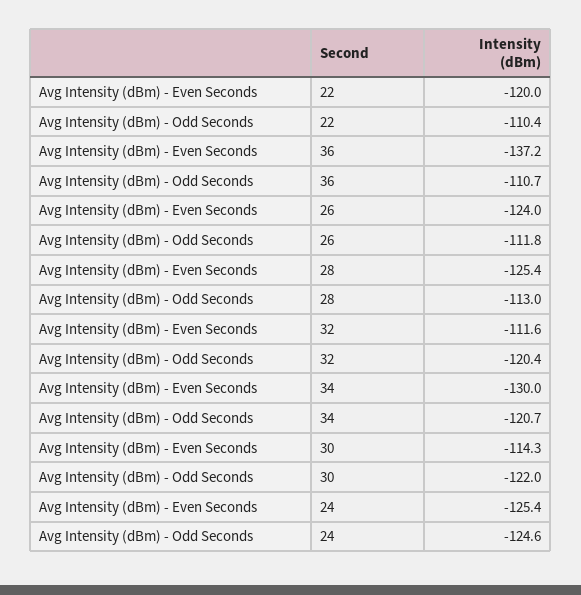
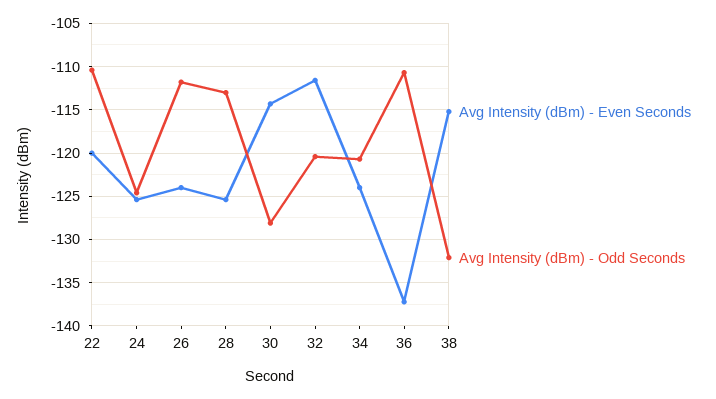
Avg Intensity (dBm) - Even Seconds, 34: -130 -> -124
Avg Intensity (dBm) - Odd Seconds, 30: -122 -> -128
Avg Intensity (dBm) - Even Seconds, 38: none -> -115
Avg Intensity (dBm) - Odd Seconds, 38: none -> -132

